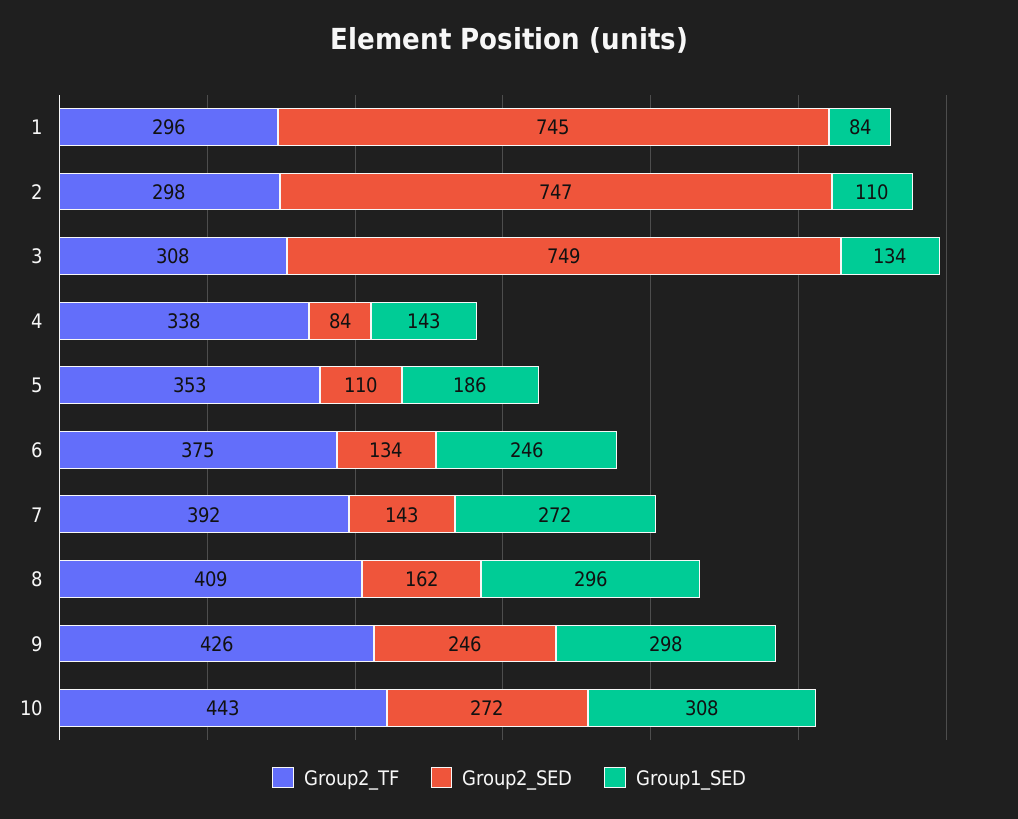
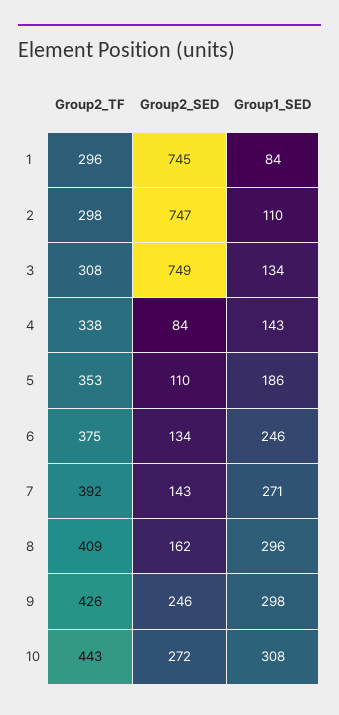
Group1_SED, 7: 272 -> 271

